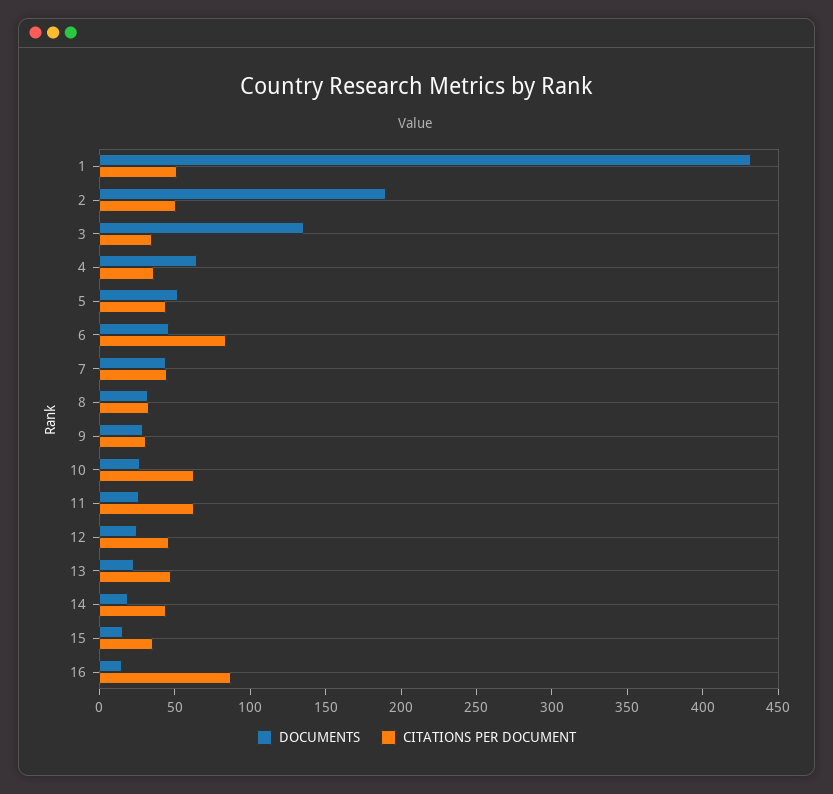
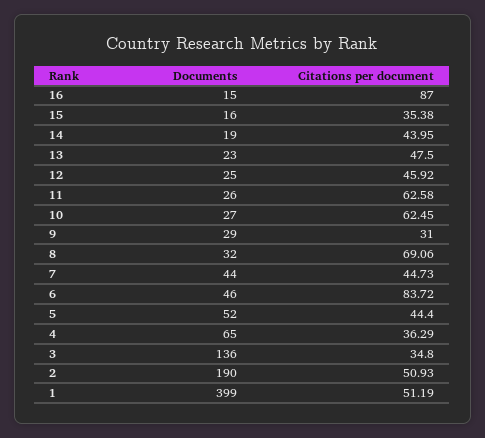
DOCUMENTS, 1: 430 -> 399
CITATIONS PER DOCUMENT, 8: 30 -> 69.06

